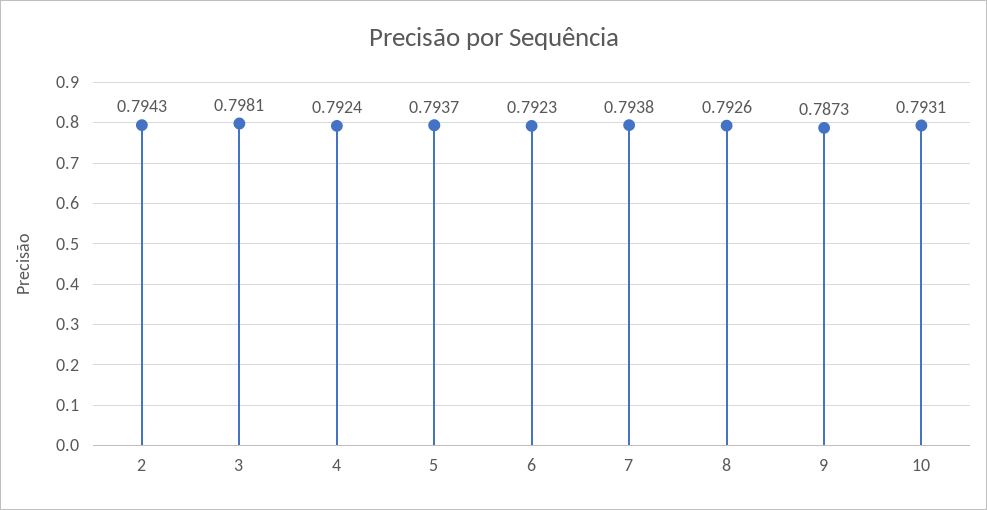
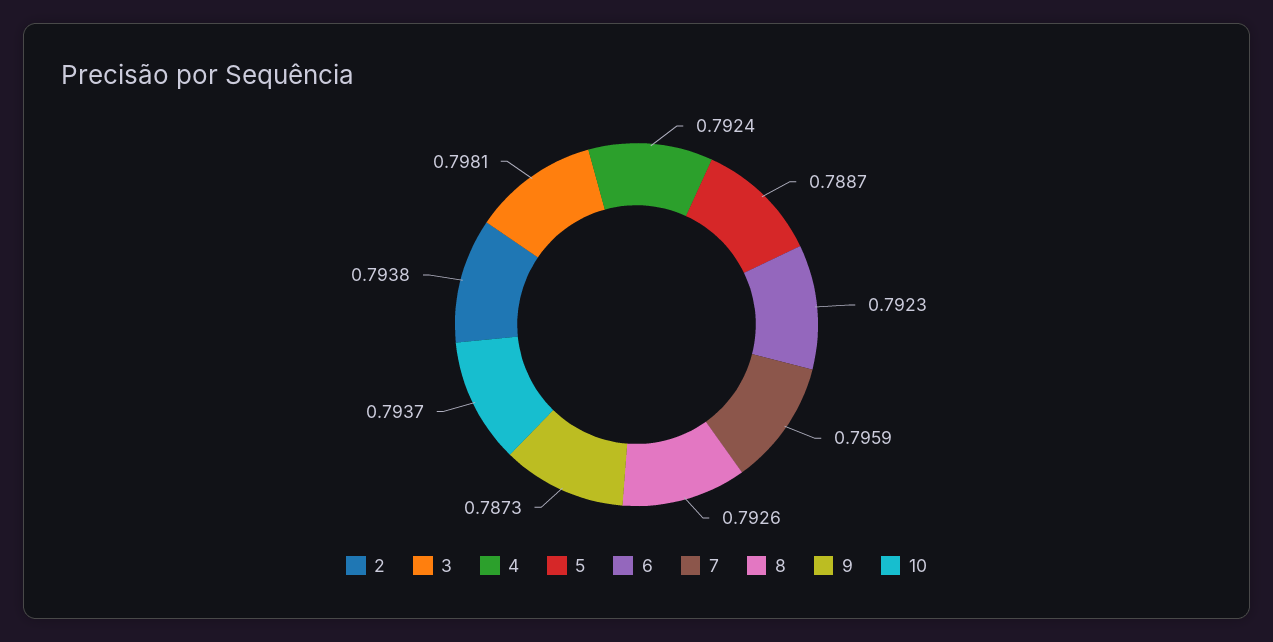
2: 0.7943 -> 0.7938
5: 0.7937 -> 0.7887
7: 0.7938 -> 0.7959
10: 0.7931 -> 0.7937

